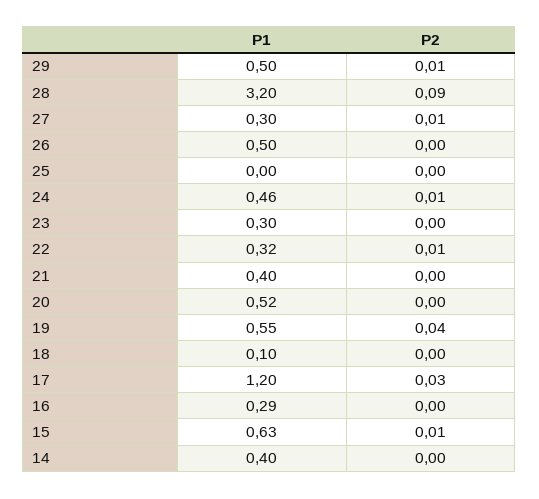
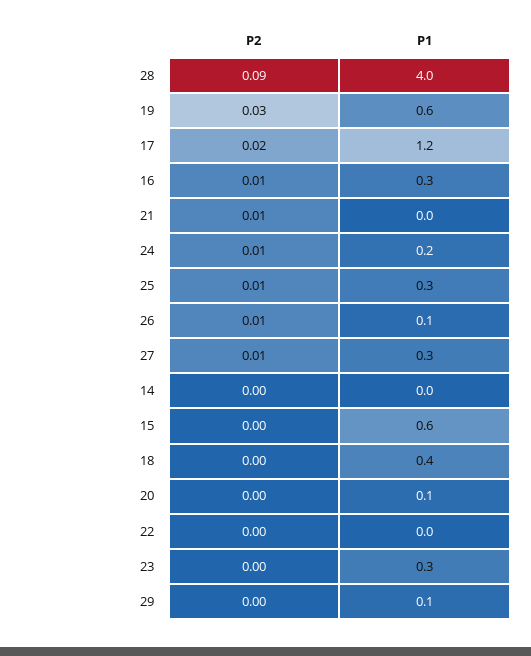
P1, 29: 0.5 -> 0.1
P2, 29: 0.01 -> 0
P1, 28: 3.2 -> 4
P1, 26: 0.5 -> 0.1
P2, 26: 0 -> 0.01
P1, 25: 0 -> 0.3
P2, 25: 0 -> 0.01
P1, 24: 0.46 -> 0.2
P1, 22: 0.32 -> 0
P2, 22: 0.01 -> 0
P1, 21: 0.4 -> 0
P2, 21: 0 -> 0.01
P1, 20: 0.52 -> 0.1
P2, 19: 0.04 -> 0.03
P1, 18: 0.1 -> 0.4
P2, 17: 0.03 -> 0.02
P2, 16: 0 -> 0.01
P2, 15: 0.01 -> 0
P1, 14: 0.4 -> 0

